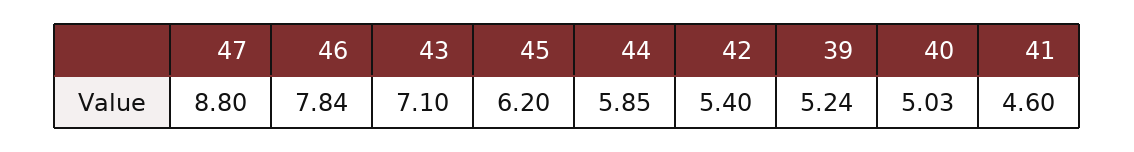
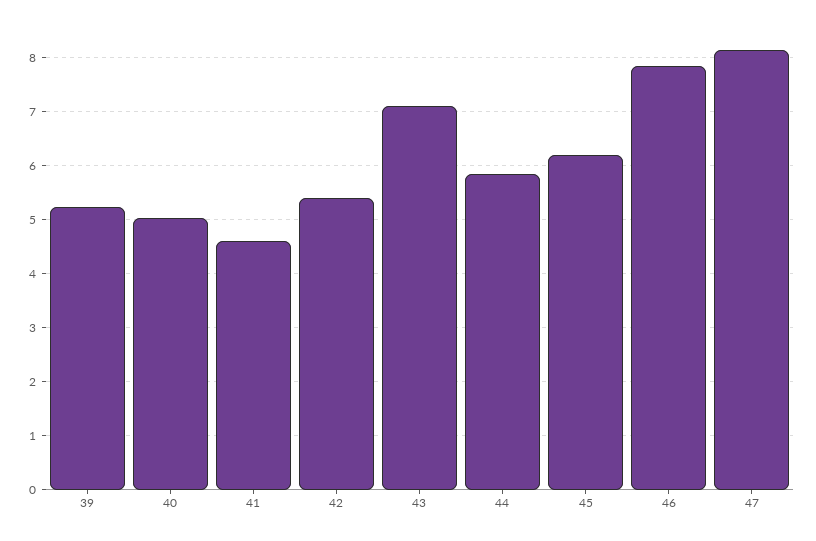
47: 8.8 -> 8.2

